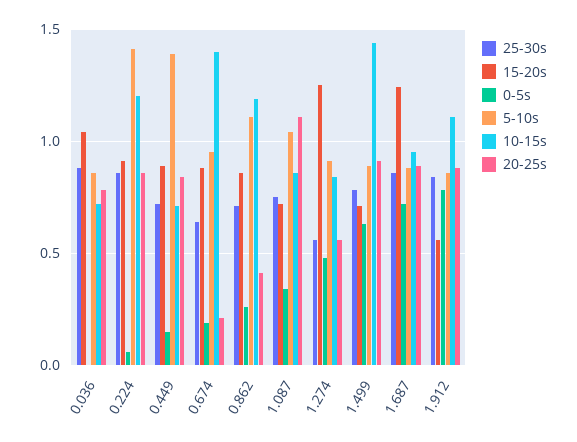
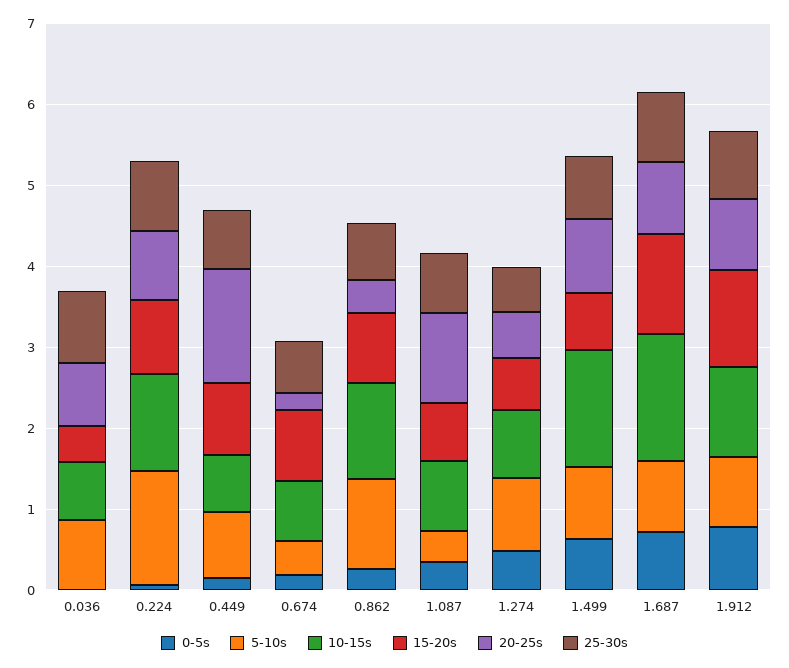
15-20s, 0.036: 1.05 -> 0.4
5-10s, 0.449: 1.4 -> 0.8
20-25s, 0.449: 0.85 -> 1.4
5-10s, 0.674: 0.95 -> 0.4
10-15s, 0.674: 1.4 -> 0.8
5-10s, 1.087: 1.05 -> 0.4
15-20s, 1.274: 1.25 -> 0.6
10-15s, 1.687: 0.95 -> 1.6
15-20s, 1.912: 0.55 -> 1.2

